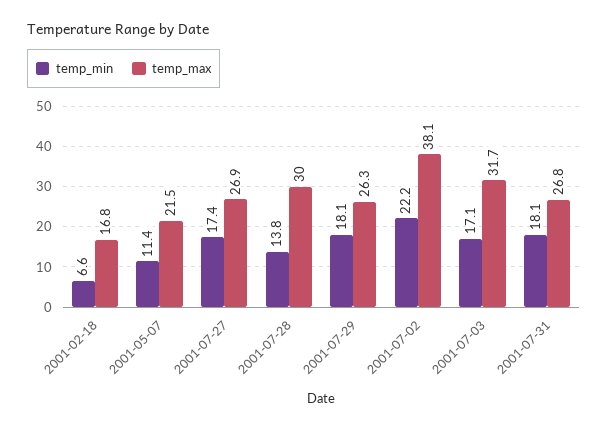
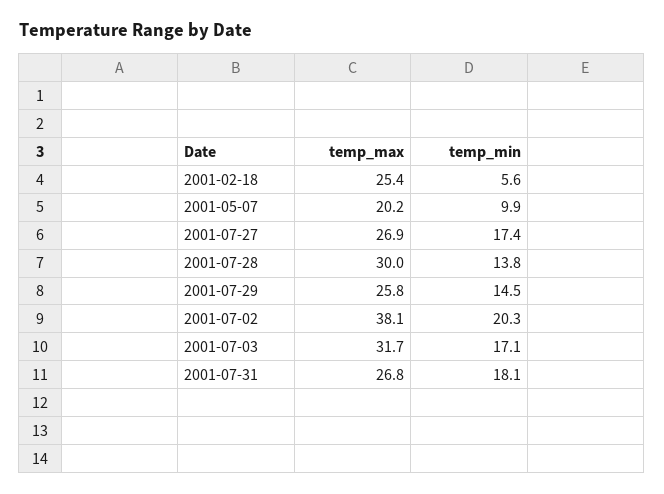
temp_min, 2001-02-18: 6.6 -> 5.6
temp_max, 2001-02-18: 16.8 -> 25.4
temp_min, 2001-05-07: 11.4 -> 9.9
temp_max, 2001-05-07: 21.5 -> 20.2
temp_min, 2001-07-29: 18.1 -> 14.5
temp_max, 2001-07-29: 26.3 -> 25.8
temp_min, 2001-07-02: 22.2 -> 20.3

